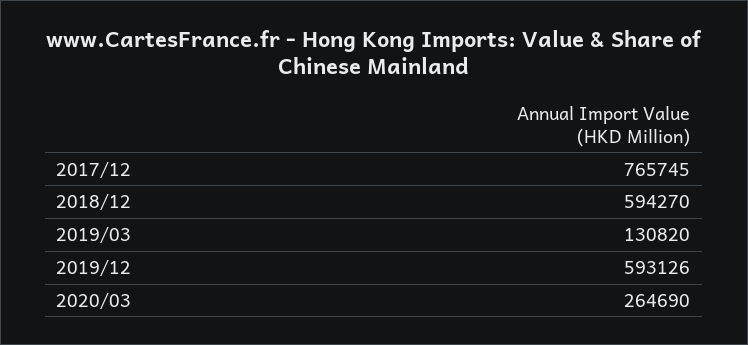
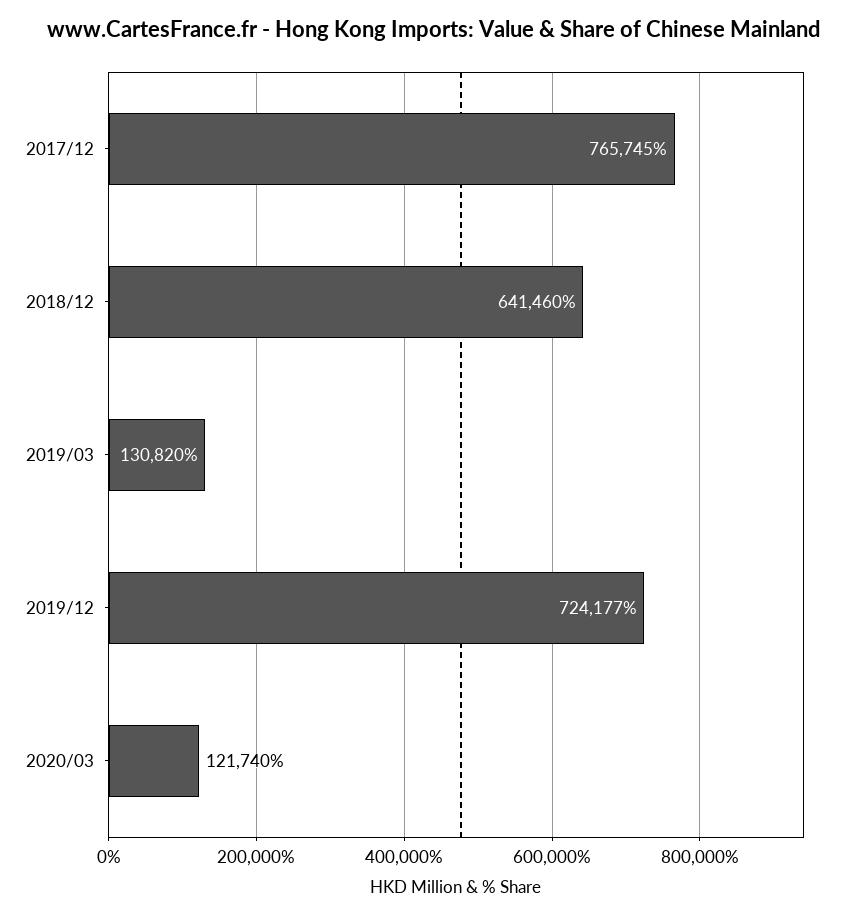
2018/12: 594270 -> 641460
2019/12: 593126 -> 724177
2020/03: 264690 -> 121740

